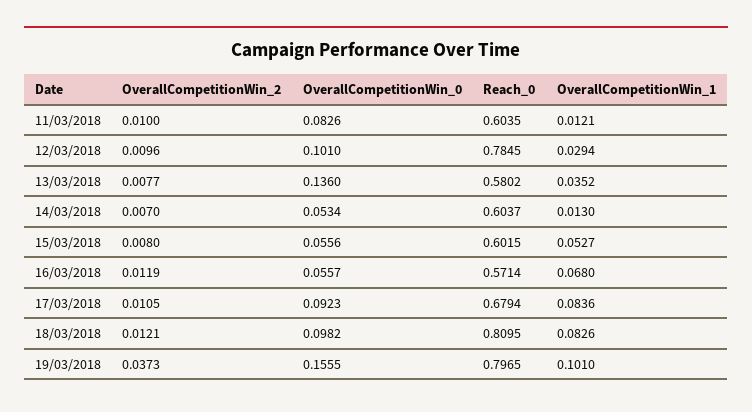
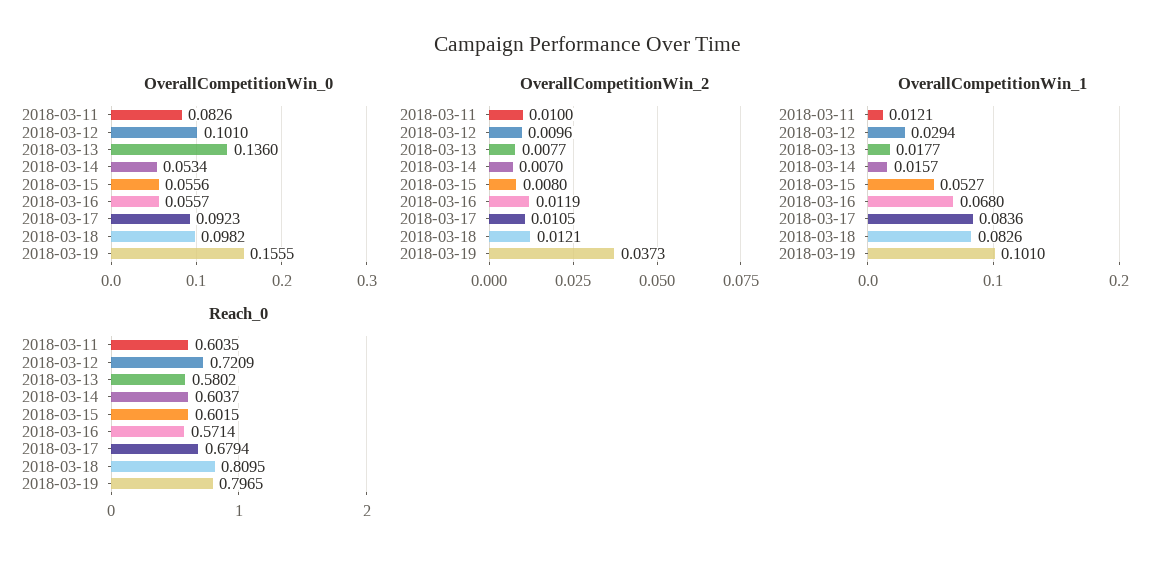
Reach_0, 12/03/2018: 0.7845 -> 0.7209
OverallCompetitionWin_1, 13/03/2018: 0.0352 -> 0.0177
OverallCompetitionWin_1, 14/03/2018: 0.013 -> 0.0157

